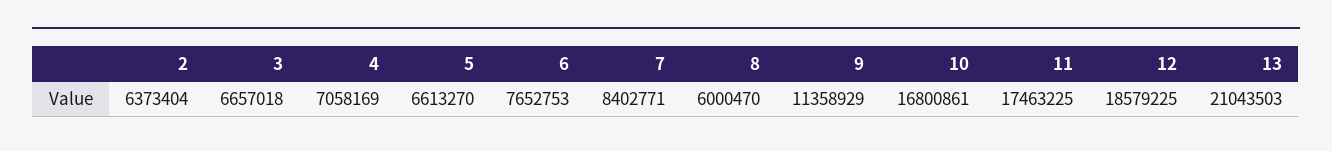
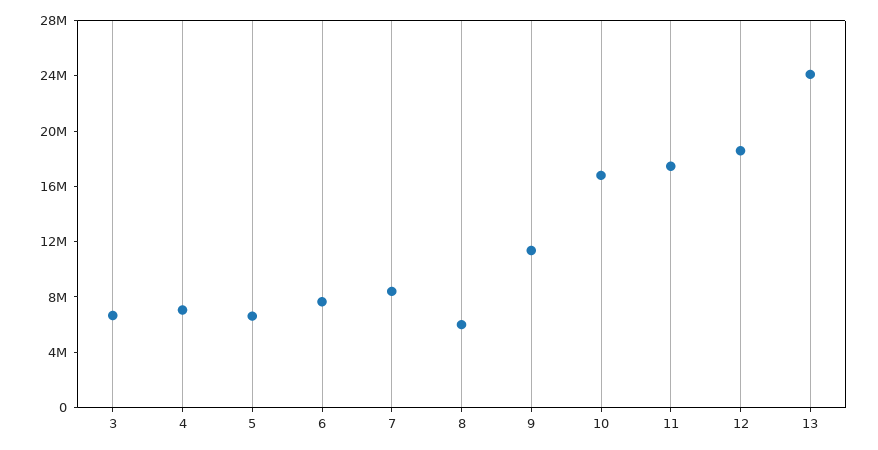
2: 6373404 -> none
13: 21043503 -> 24000000

